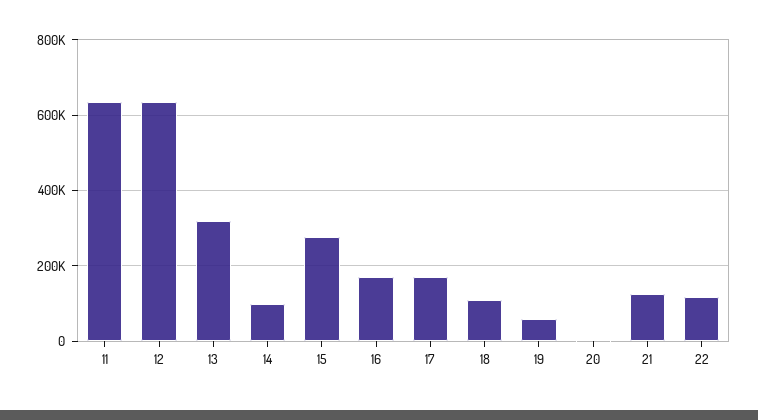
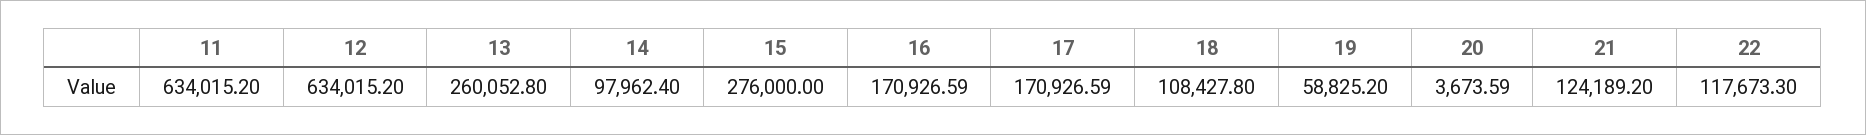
13: 320000 -> 260052.8

